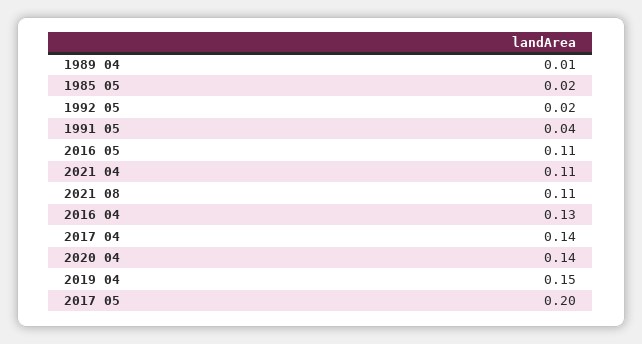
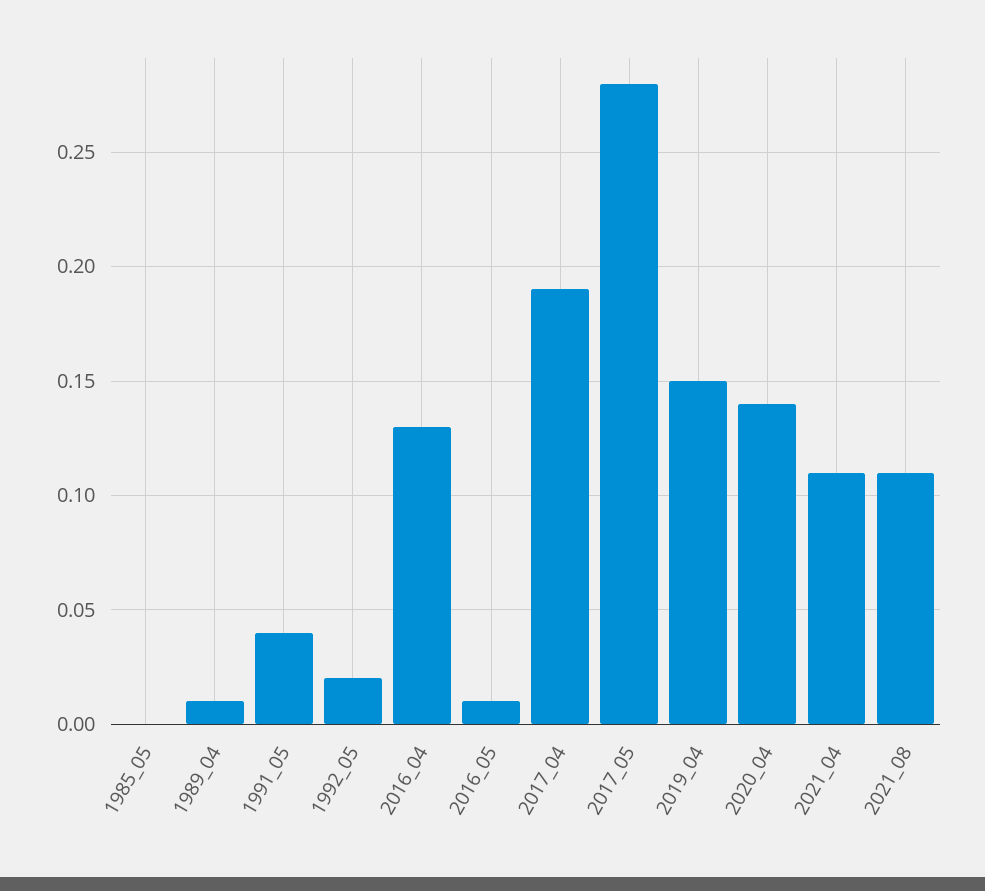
1985 05: 0.02 -> 0
2016 05: 0.11 -> 0.01
2017 04: 0.14 -> 0.19
2017 05: 0.2 -> 0.28

